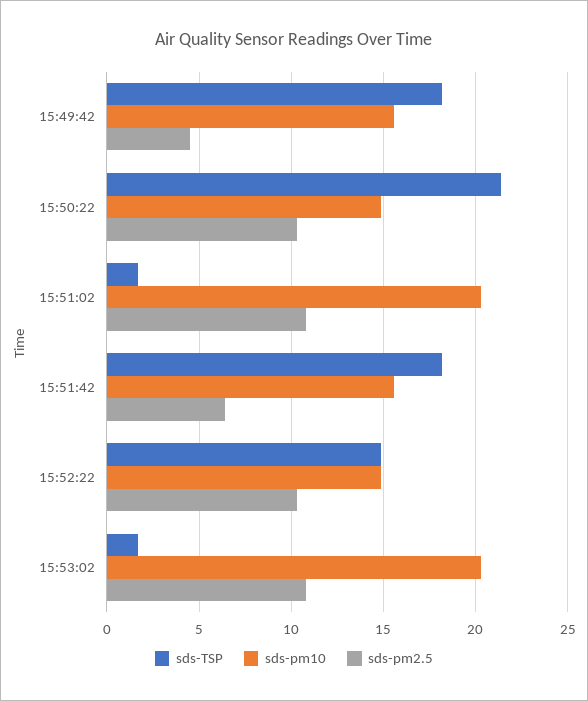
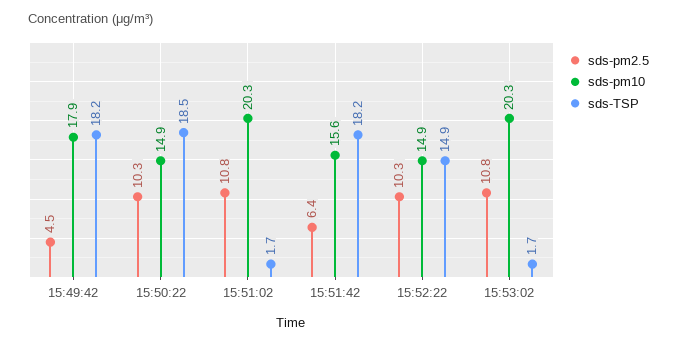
sds-pm10, 15:49:42: 15.5 -> 17.9
sds-TSP, 15:50:22: 21.5 -> 18.5

